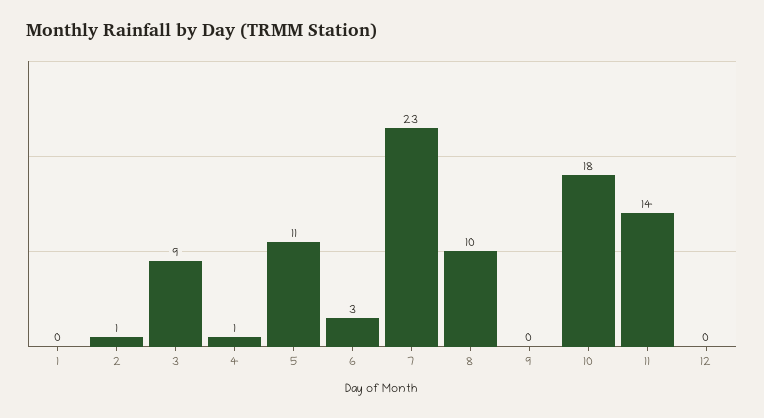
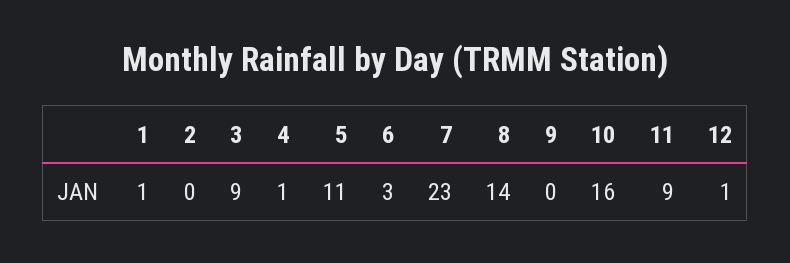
1: 0 -> 1
2: 1 -> 0
8: 10 -> 14
10: 18 -> 16
11: 14 -> 9
12: 0 -> 1

